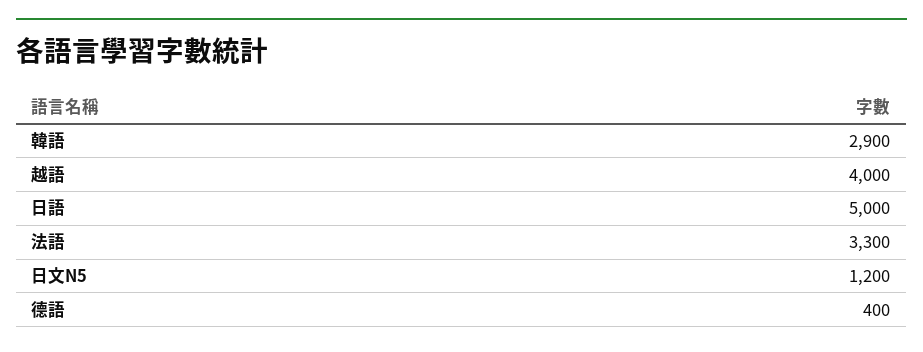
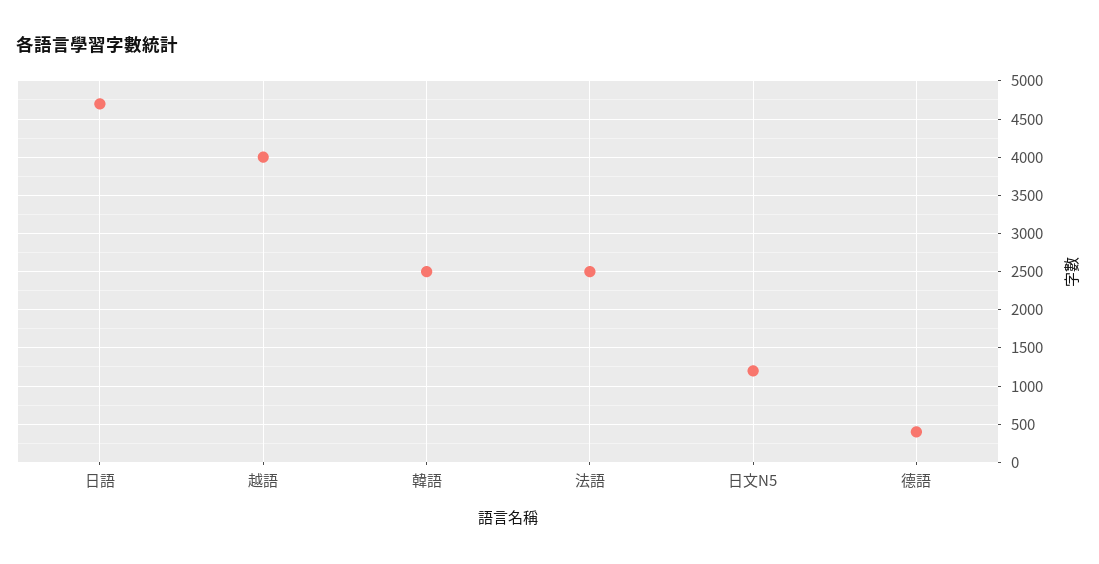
韓語: 2900 -> 2500
日語: 5000 -> 4700
法語: 3300 -> 2500

